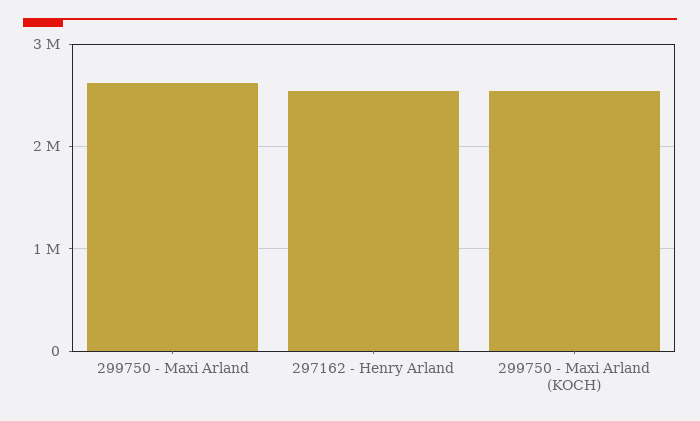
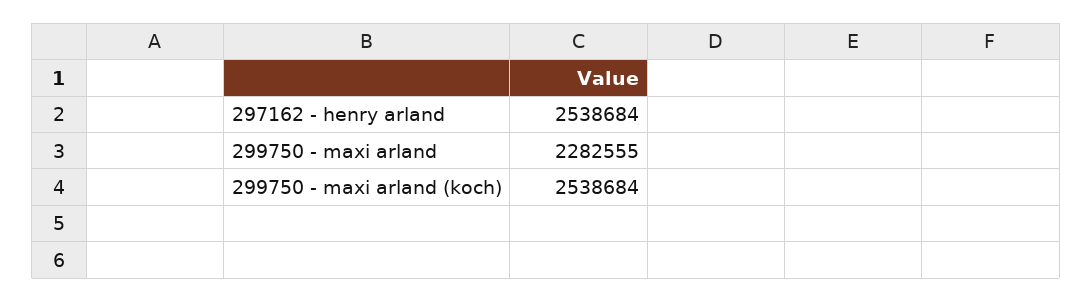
299750 - Maxi Arland: 2600000 -> 2282555

